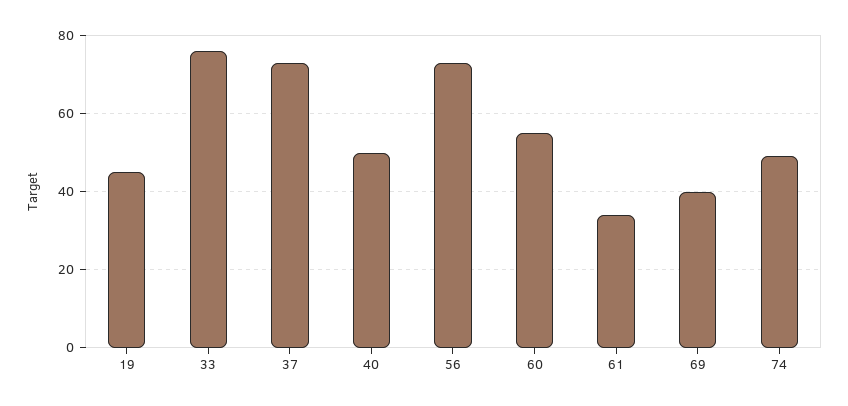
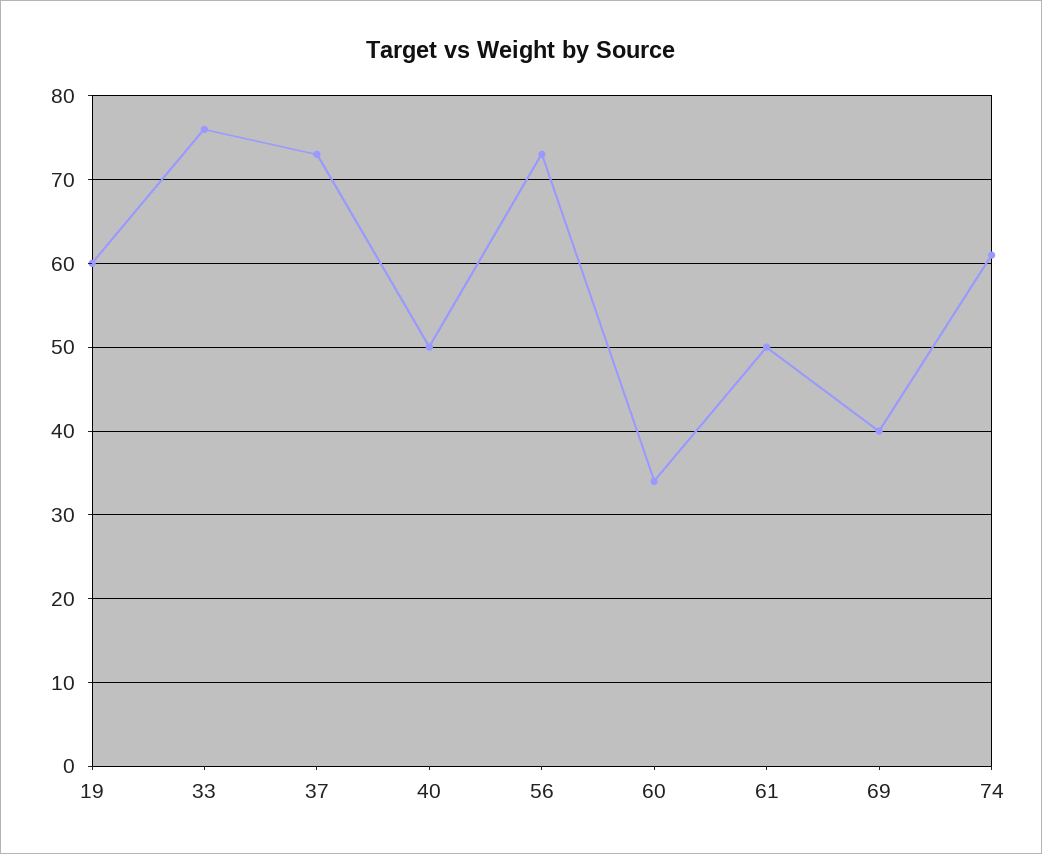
19: 45 -> 60
60: 55 -> 34
61: 35 -> 50
74: 50 -> 61

